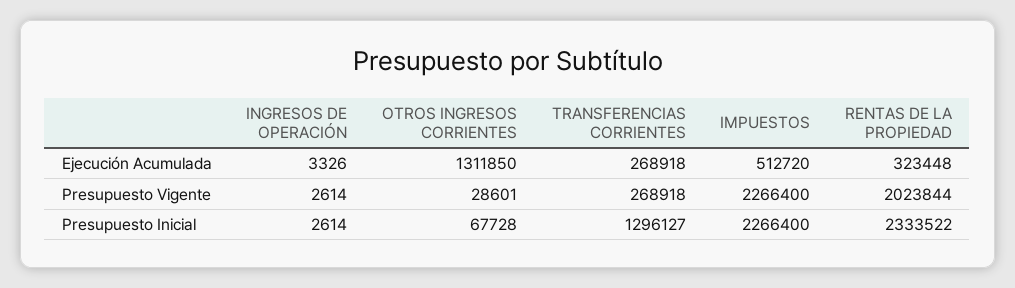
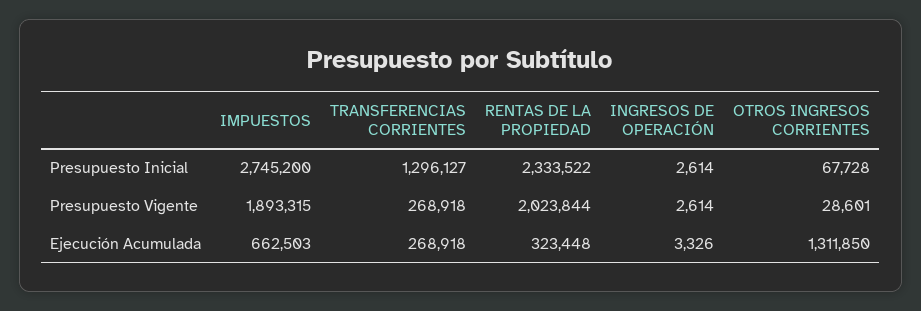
IMPUESTOS, Ejecución Acumulada: 512720 -> 662503
IMPUESTOS, Presupuesto Vigente: 2266400 -> 1893315
IMPUESTOS, Presupuesto Inicial: 2266400 -> 2745200

